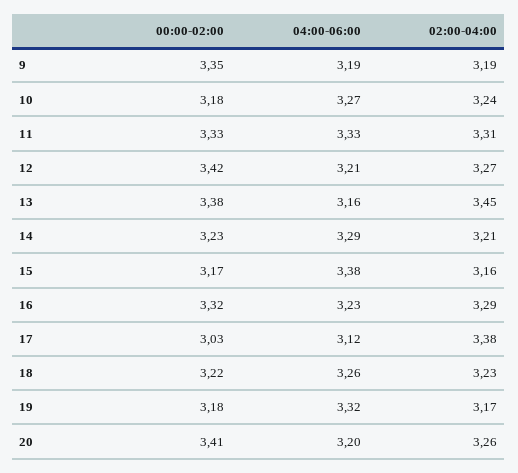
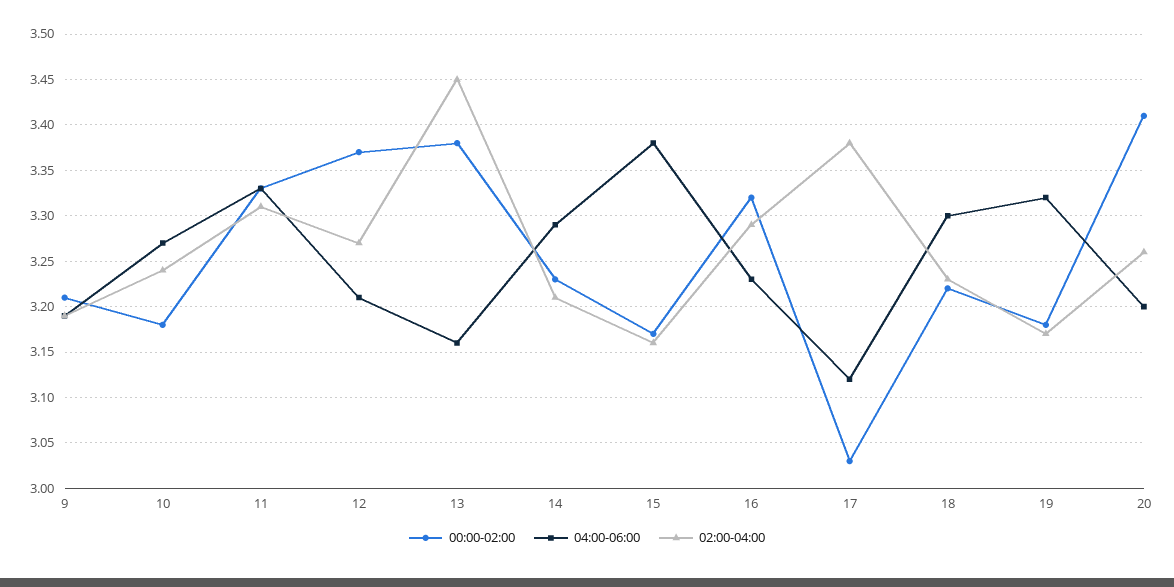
00:00-02:00, 9: 3.35 -> 3.21
00:00-02:00, 12: 3.42 -> 3.37
04:00-06:00, 18: 3.26 -> 3.3

